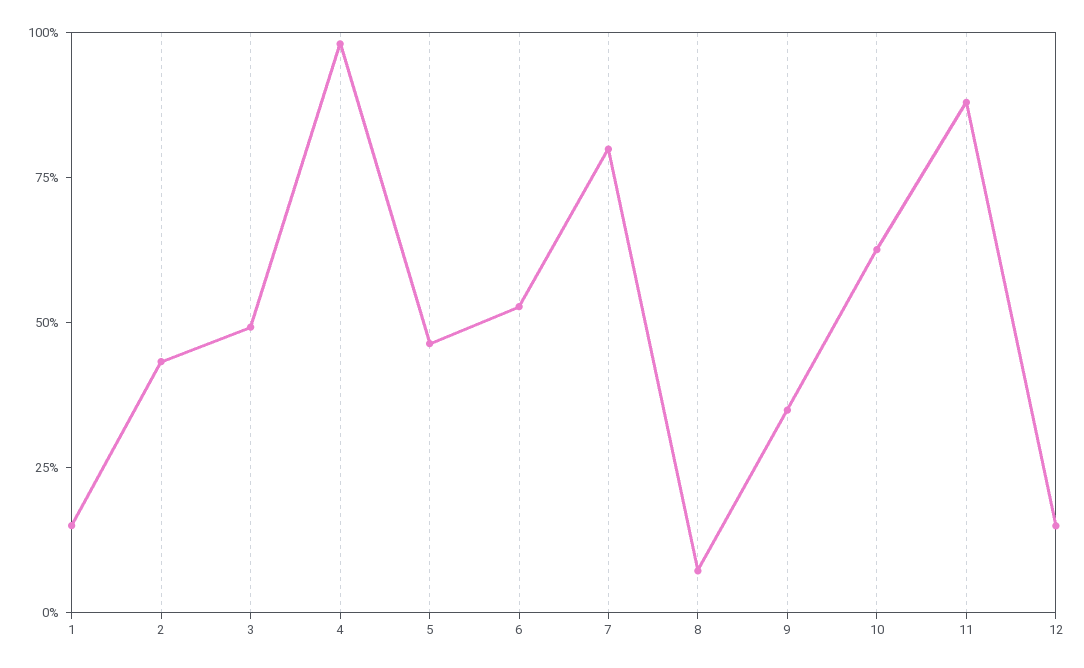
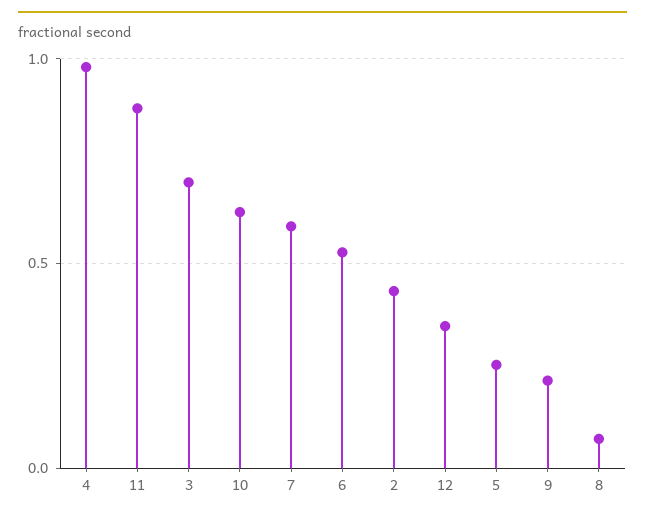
1: 0.15 -> none
3: 0.5 -> 0.7
5: 0.45 -> 0.25
7: 0.8 -> 0.6
9: 0.35 -> 0.2
12: 0.15 -> 0.35

